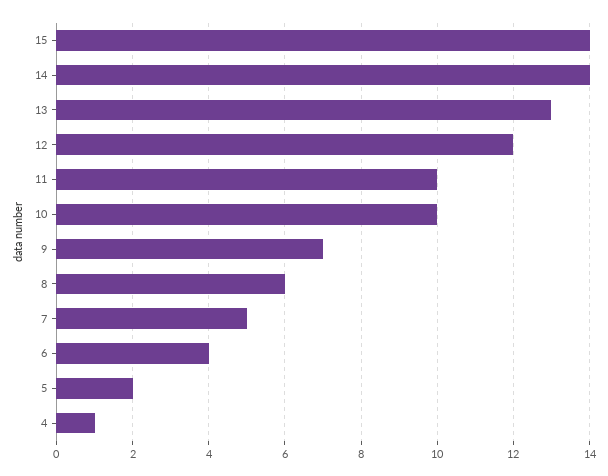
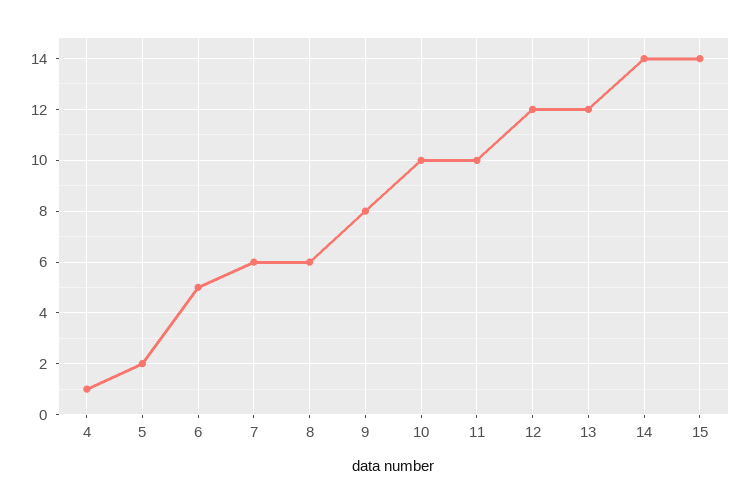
13: 13 -> 12
9: 7 -> 8
7: 5 -> 6
6: 4 -> 5

